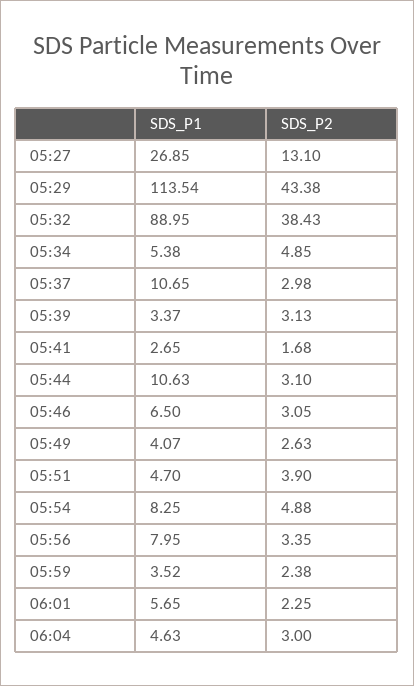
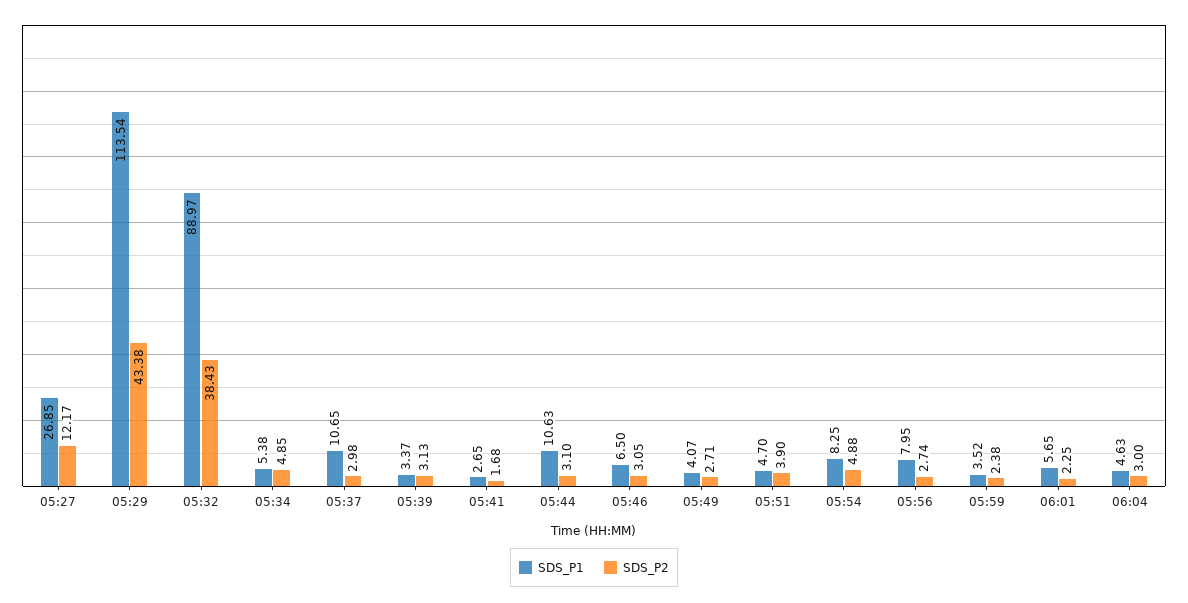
SDS_P2, 05:27: 13.1 -> 12.17
SDS_P1, 05:32: 88.95 -> 88.97
SDS_P2, 05:49: 2.63 -> 2.71
SDS_P2, 05:56: 3.35 -> 2.74

